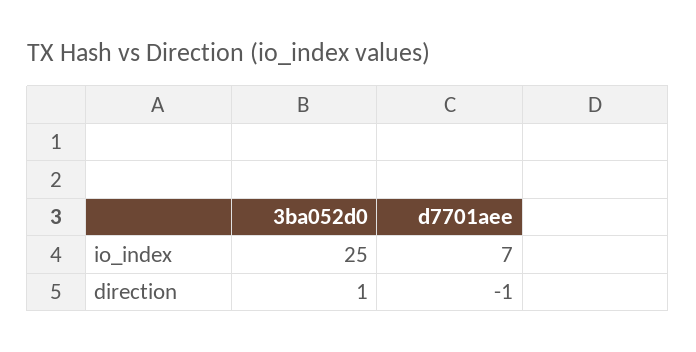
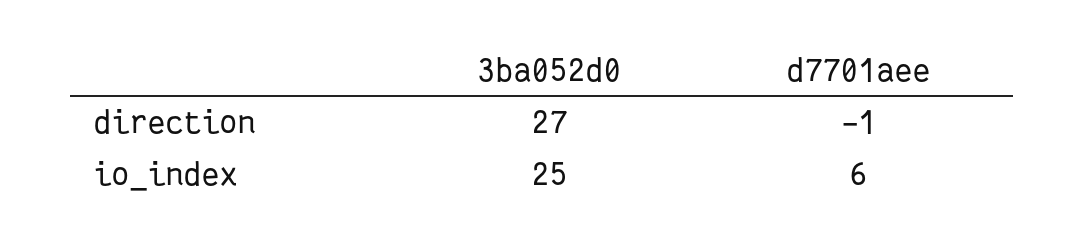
d7701aee, io_index: 7 -> 6
3ba052d0, direction: 1 -> 27

